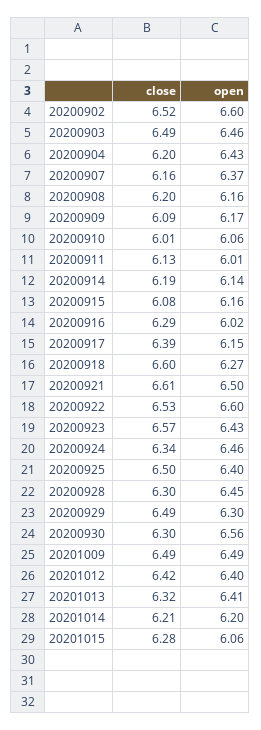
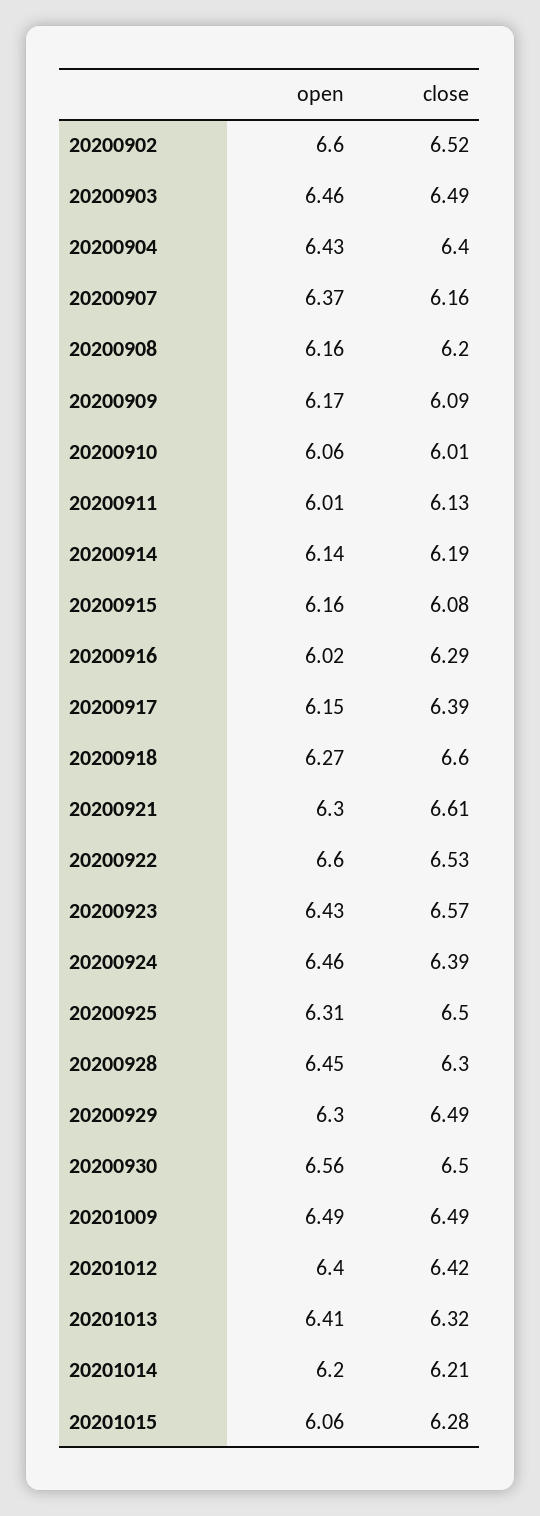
close, 20200904: 6.2 -> 6.4
open, 20200921: 6.5 -> 6.3
close, 20200924: 6.34 -> 6.39
open, 20200925: 6.4 -> 6.31
close, 20200930: 6.3 -> 6.5

